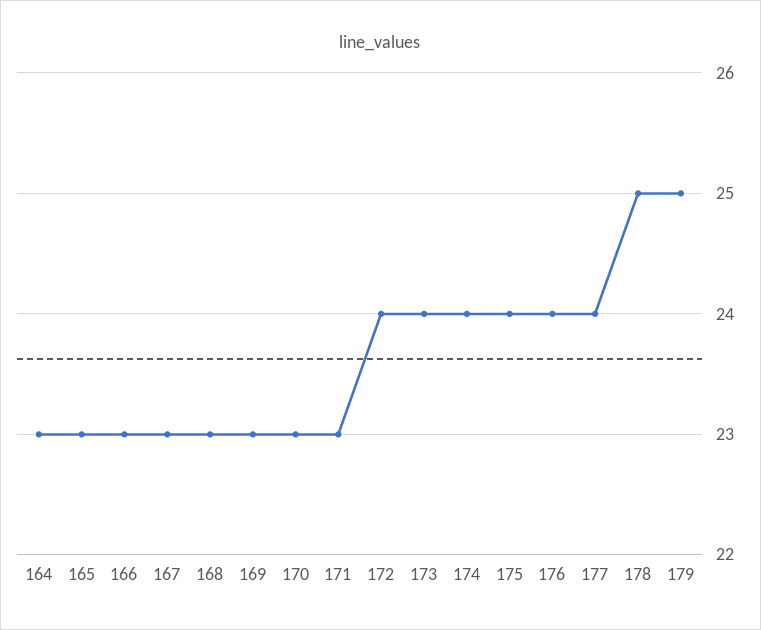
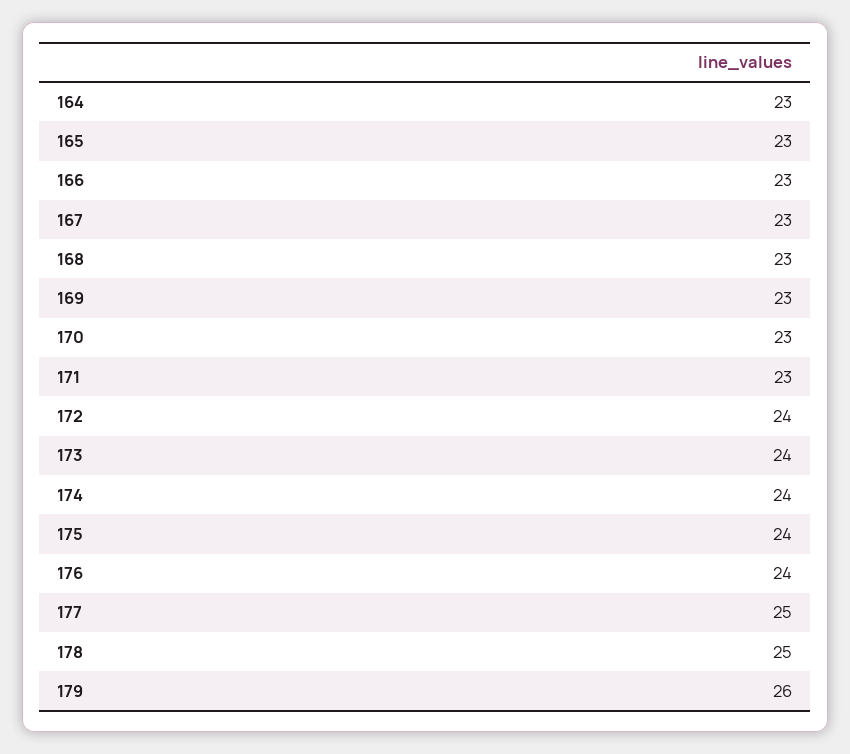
177: 24 -> 25
179: 25 -> 26

